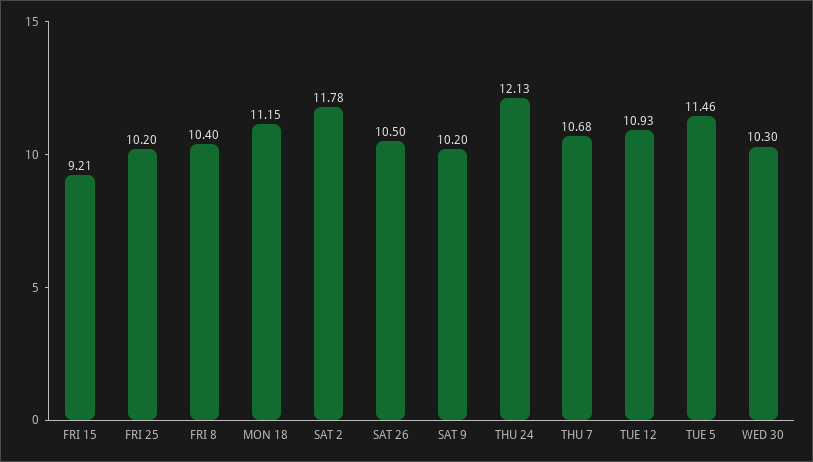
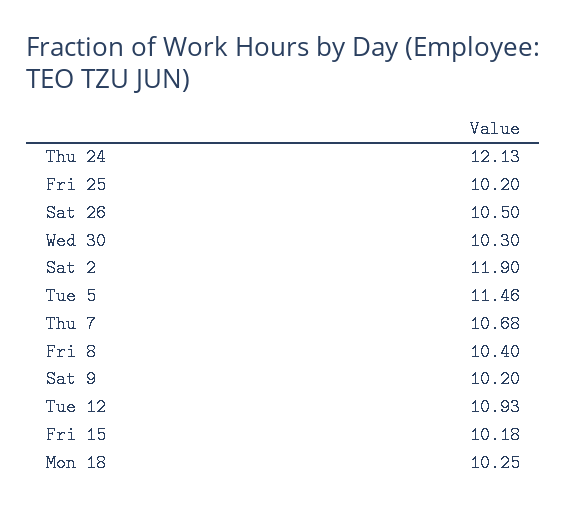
FRI 15: 9.21 -> 10.18
MON 18: 11.15 -> 10.25
SAT 2: 11.78 -> 11.9

